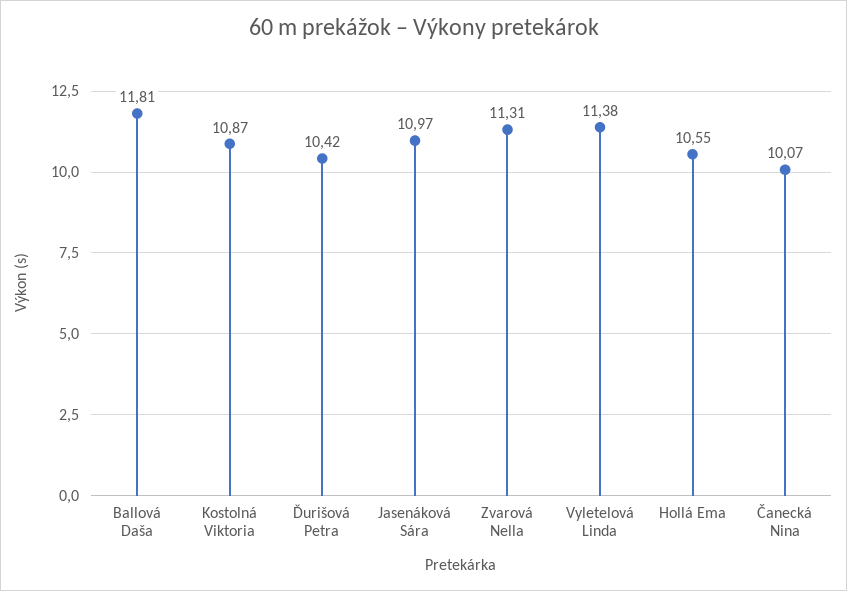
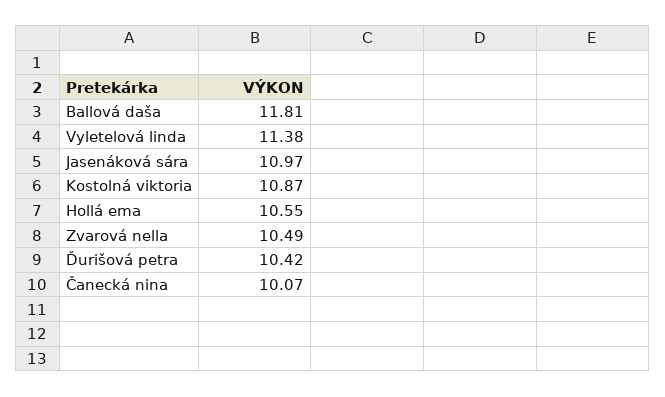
Zvarová Nella: 11.31 -> 10.49

